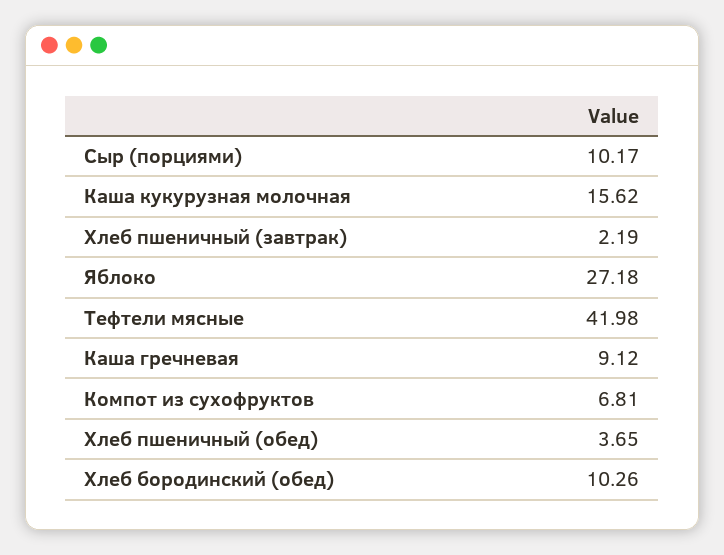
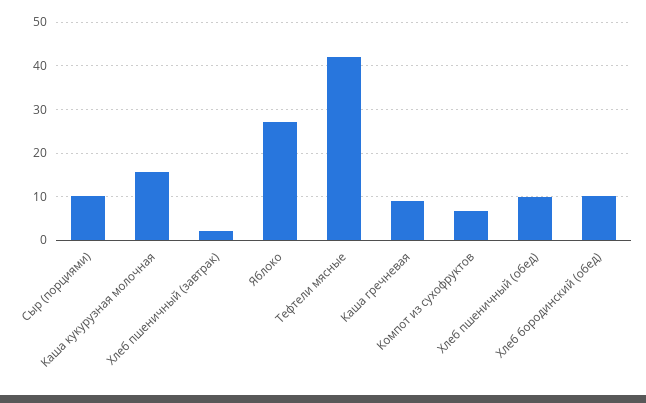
Хлеб пшеничный (обед): 3.65 -> 10

